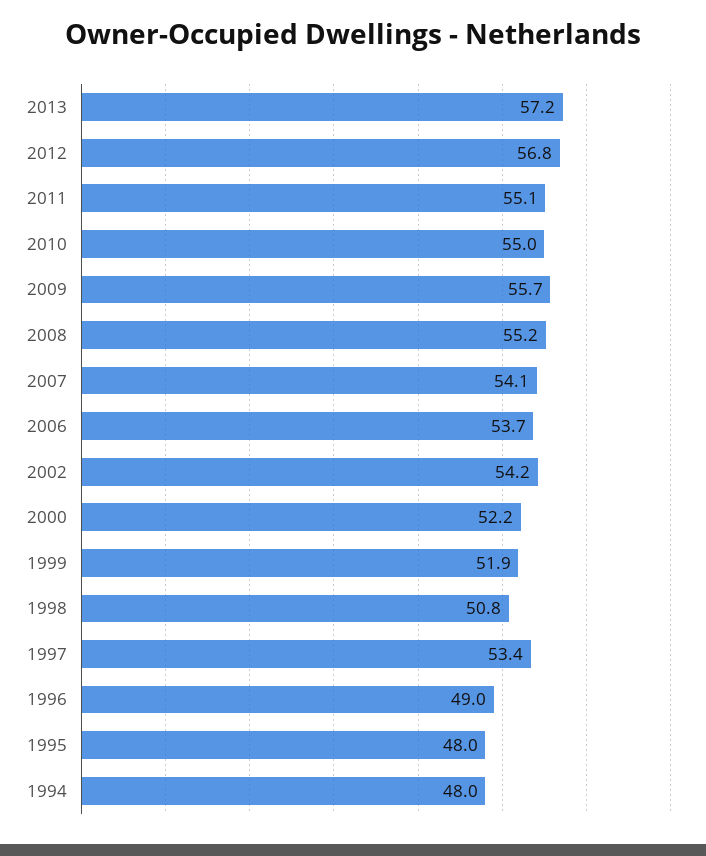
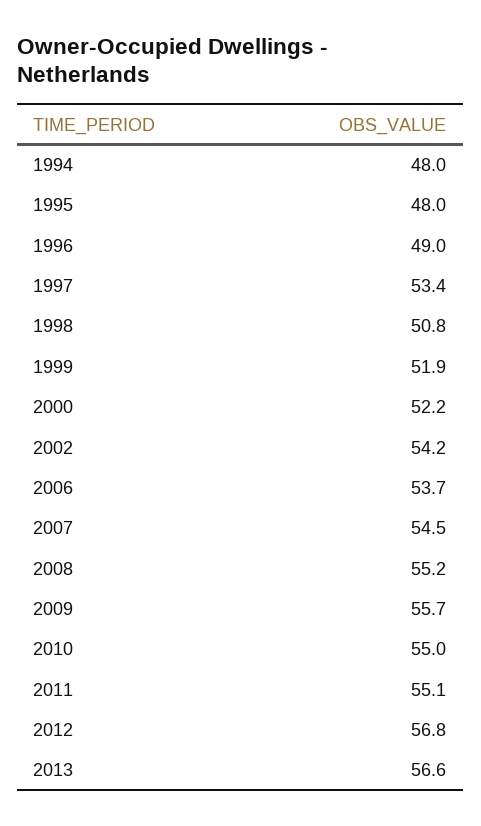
2013: 57.2 -> 56.6
2007: 54.1 -> 54.5

